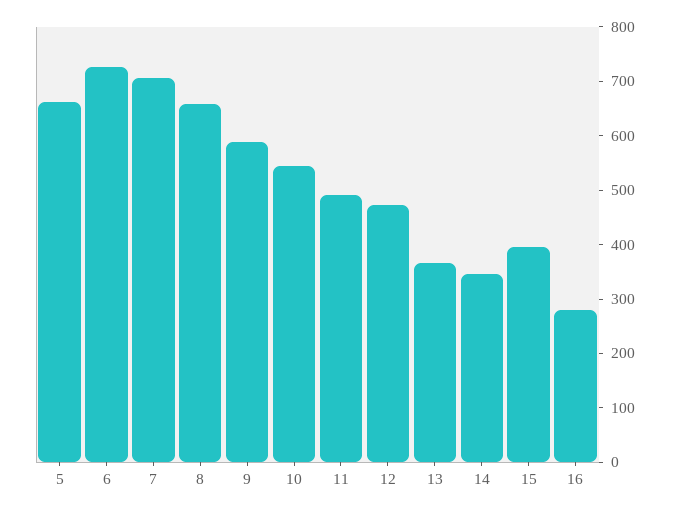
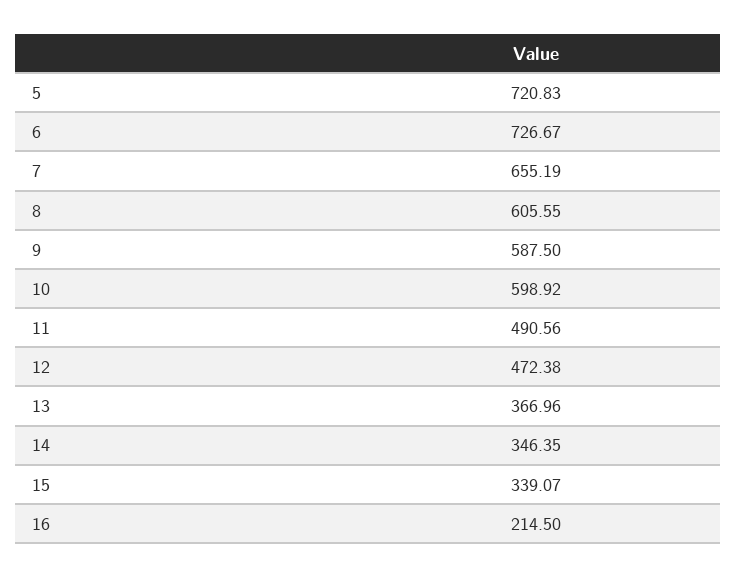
5: 660 -> 720.83
7: 700 -> 655.19
8: 660 -> 605.55
10: 540 -> 598.92
15: 400 -> 339.07
16: 280 -> 214.5

